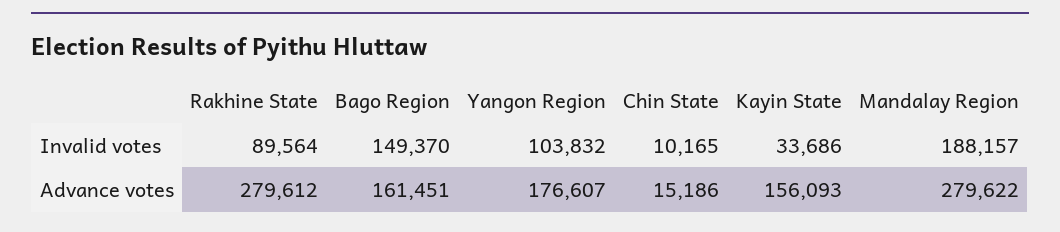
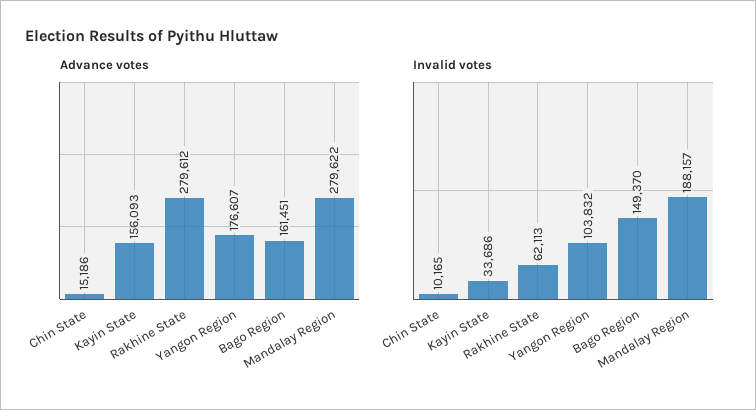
Invalid votes, Rakhine State: 89564 -> 62113

